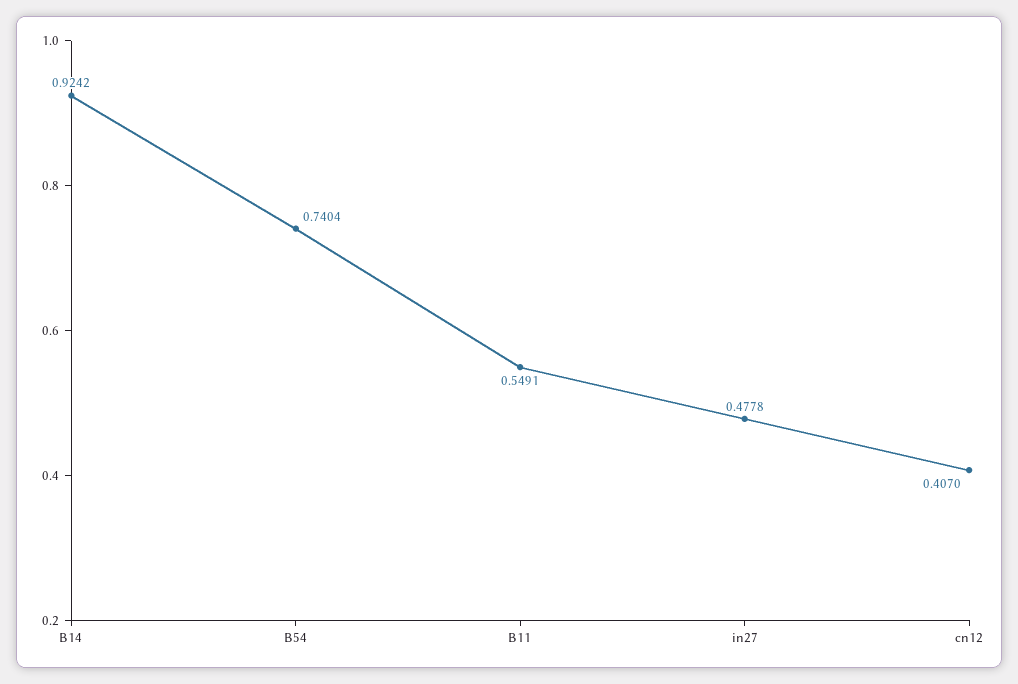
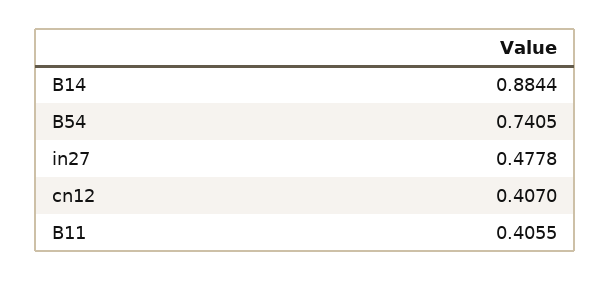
B14: 0.9242 -> 0.8844
B54: 0.7404 -> 0.7405
B11: 0.5491 -> 0.4055

